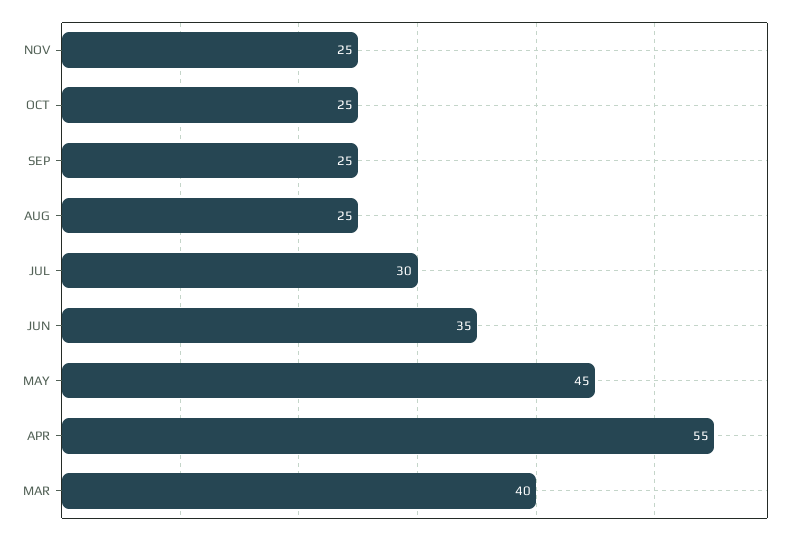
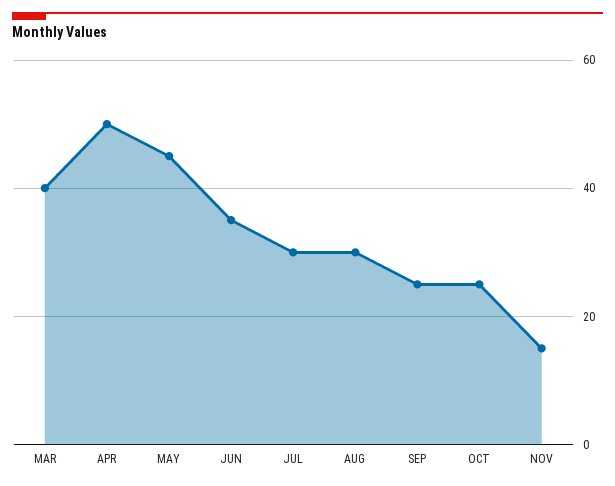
NOV: 25 -> 15
AUG: 25 -> 30
APR: 55 -> 50

